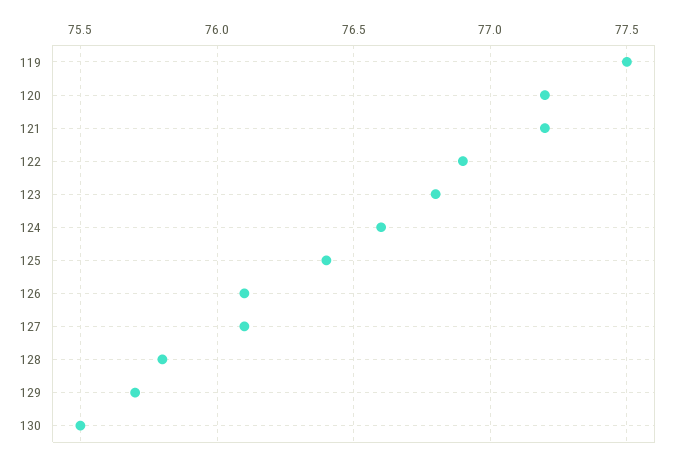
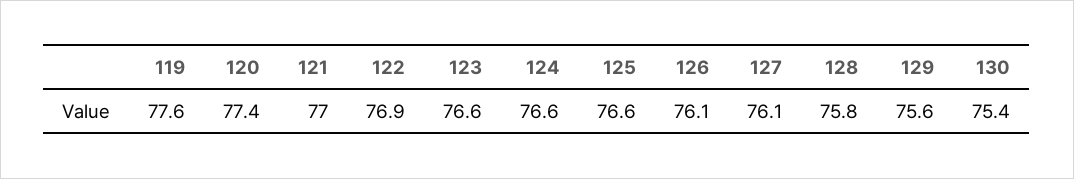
119: 77.5 -> 77.6
120: 77.2 -> 77.4
121: 77.2 -> 77
123: 76.8 -> 76.6
125: 76.4 -> 76.6
129: 75.7 -> 75.6
130: 75.5 -> 75.4

